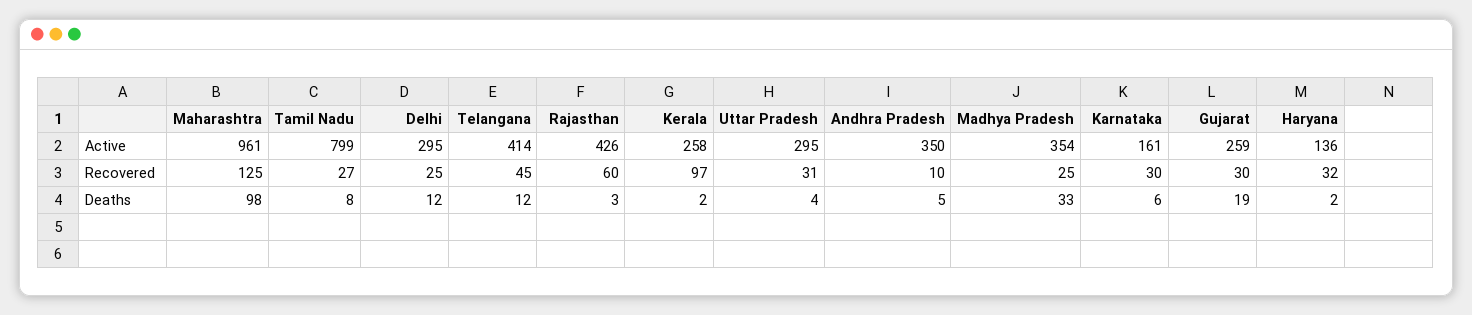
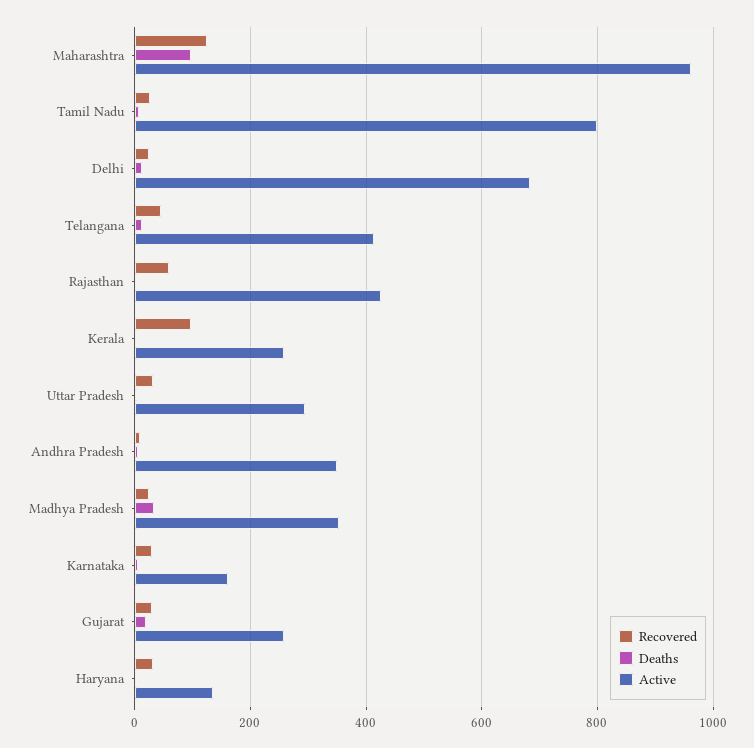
Active, Delhi: 295 -> 680

